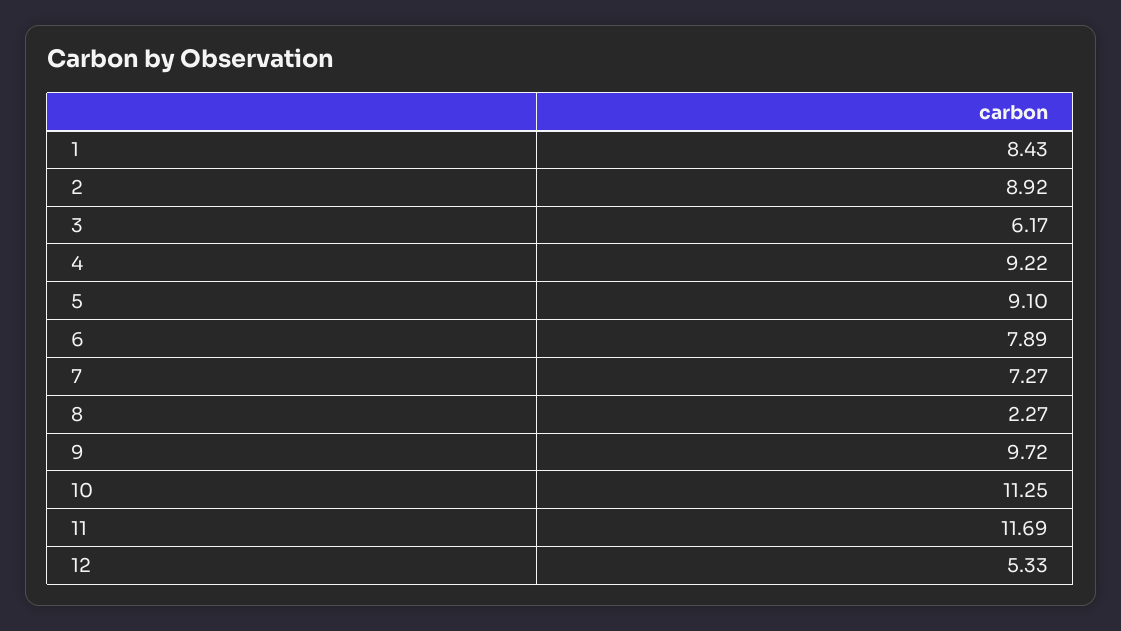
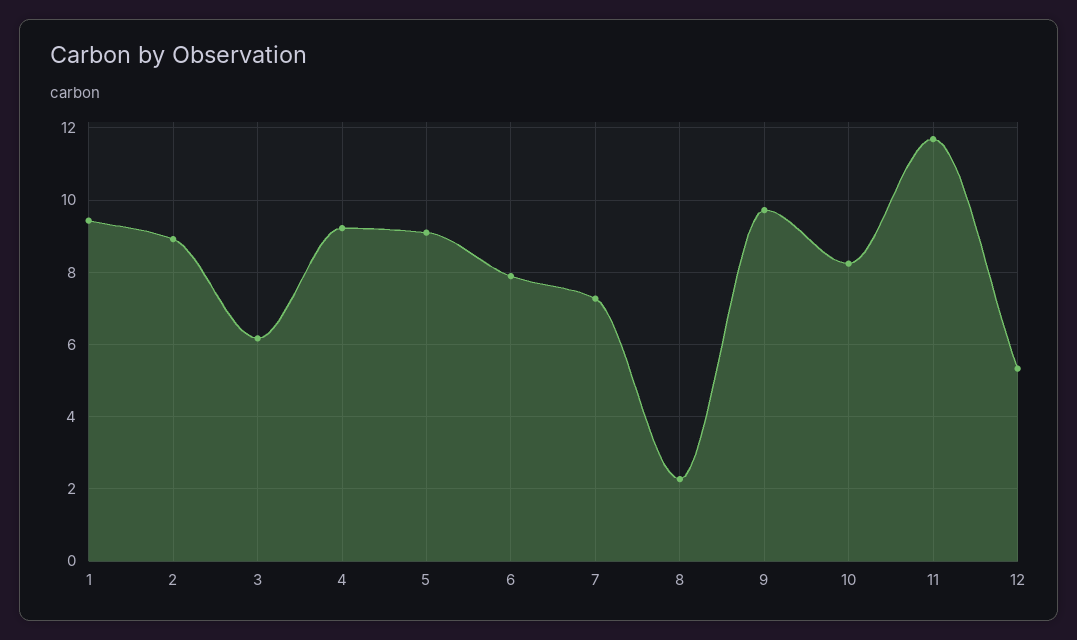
1: 8.43 -> 9.4
10: 11.25 -> 8.2

